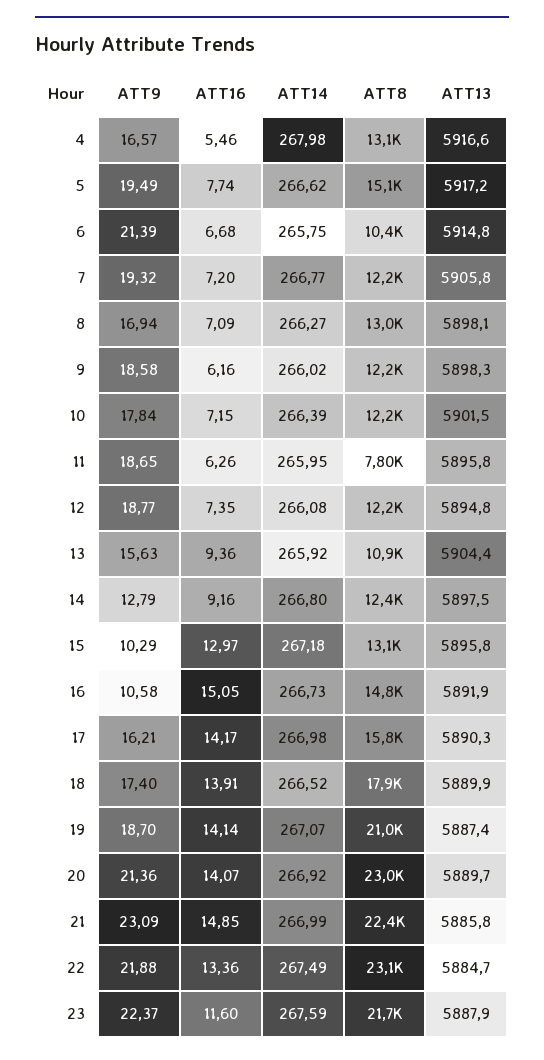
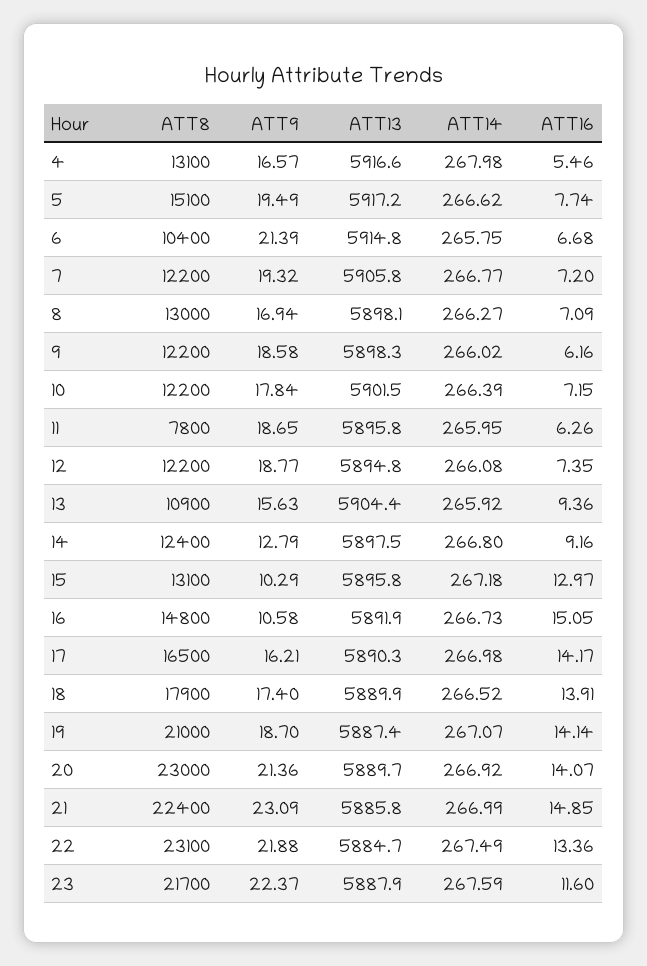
ATT8, 17: 15800 -> 16500

